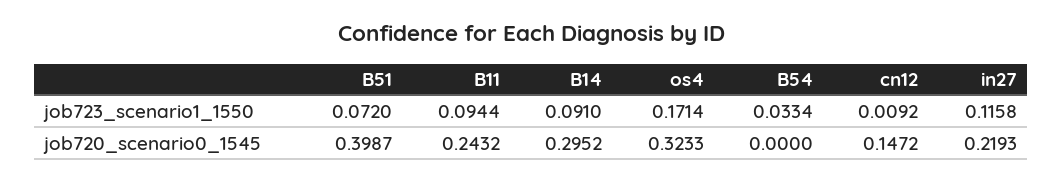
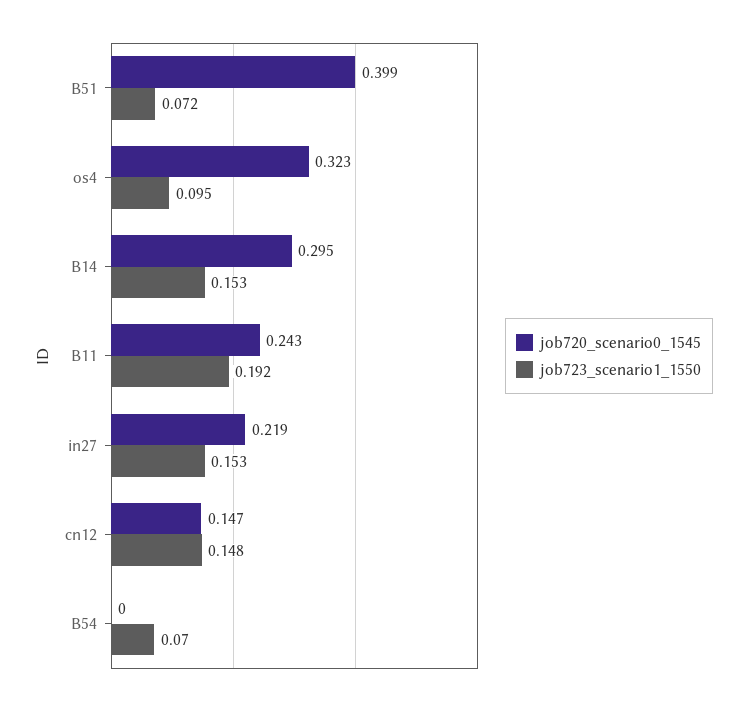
job723_scenario1_1550, B11: 0.0944 -> 0.192
job723_scenario1_1550, B14: 0.091 -> 0.153
job723_scenario1_1550, os4: 0.1714 -> 0.095
job723_scenario1_1550, B54: 0.0334 -> 0.07
job723_scenario1_1550, cn12: 0.0092 -> 0.148
job723_scenario1_1550, in27: 0.1158 -> 0.153

